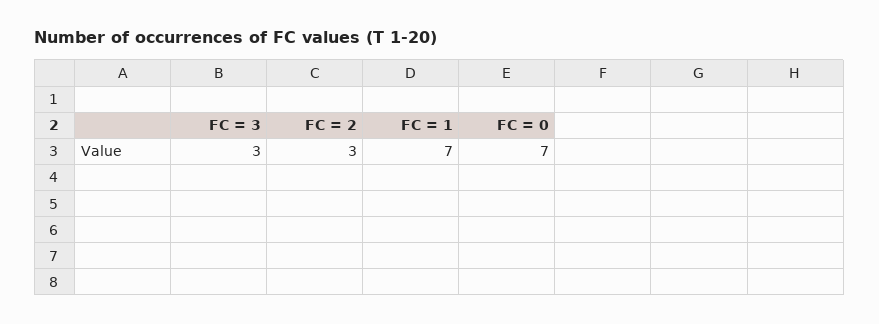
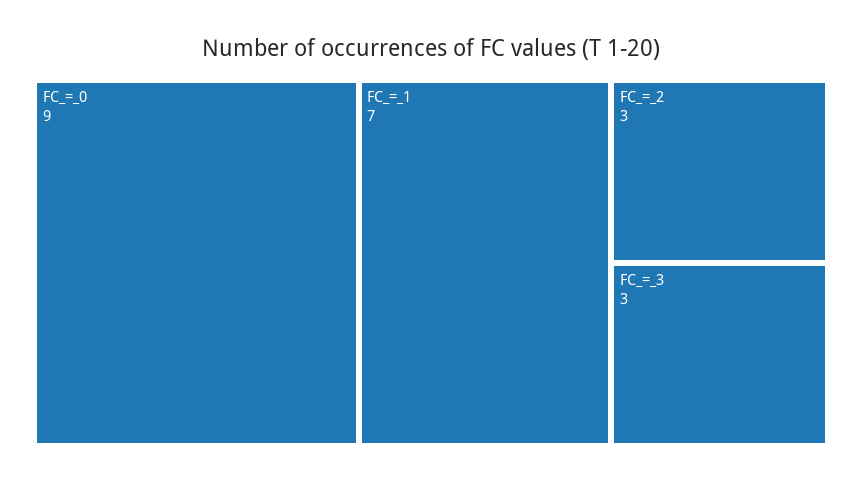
FC = 0: 7 -> 9

